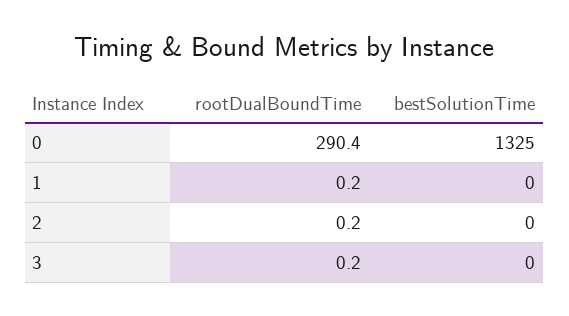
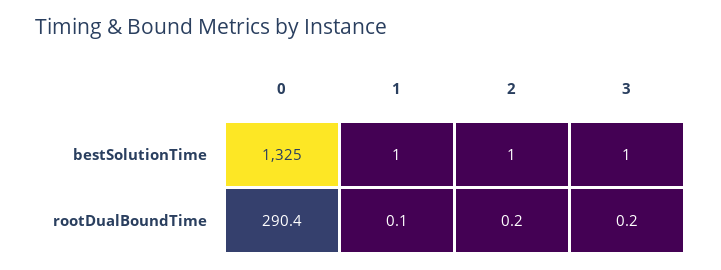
rootDualBoundTime, 1: 0.2 -> 0.1
bestSolutionTime, 1: 0 -> 1
bestSolutionTime, 2: 0 -> 1
bestSolutionTime, 3: 0 -> 1

